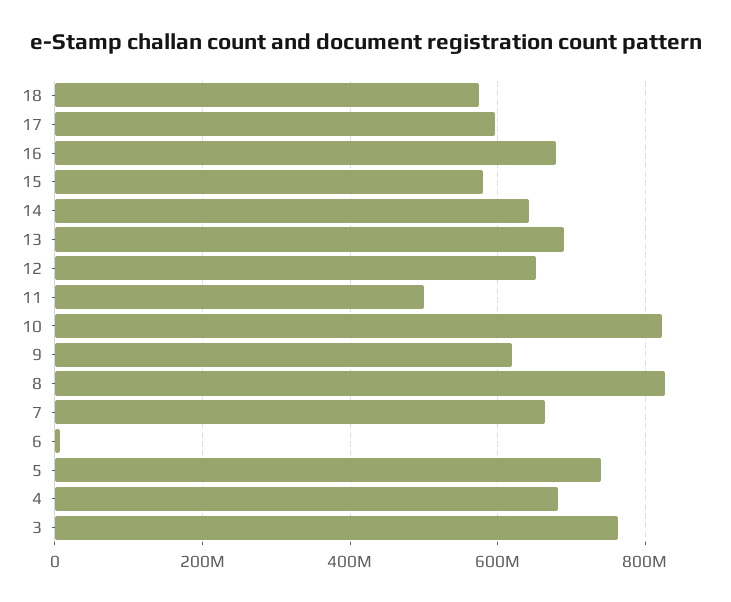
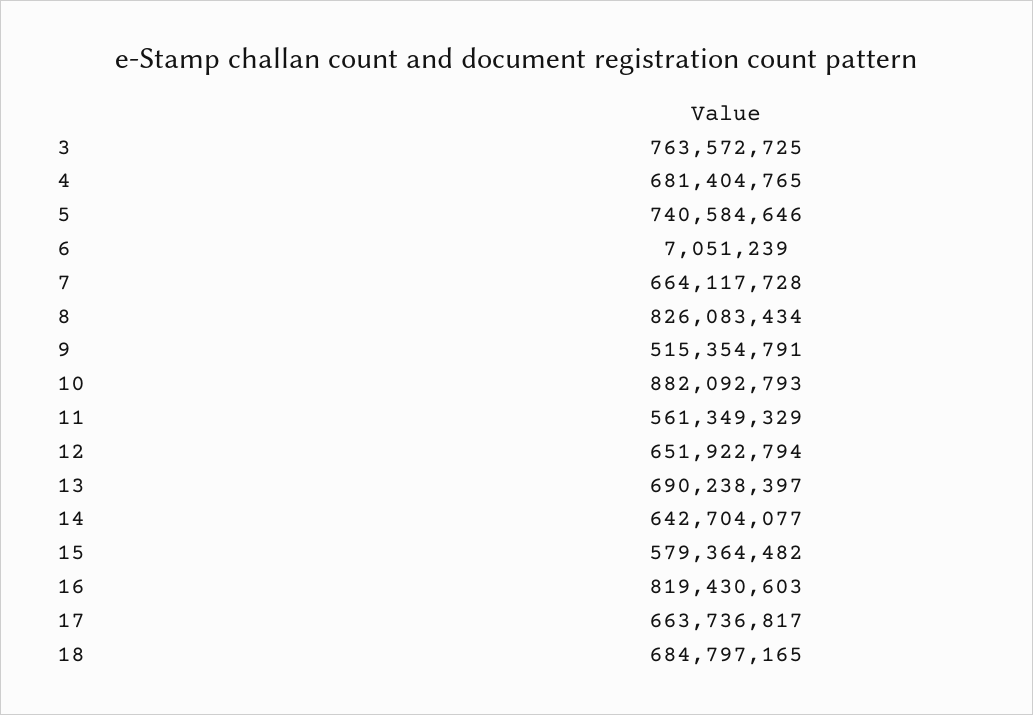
18: 580000000 -> 684797165
17: 600000000 -> 663736817
16: 680000000 -> 819430603
11: 500000000 -> 561349329
10: 820000000 -> 882092793
9: 620000000 -> 515354791

